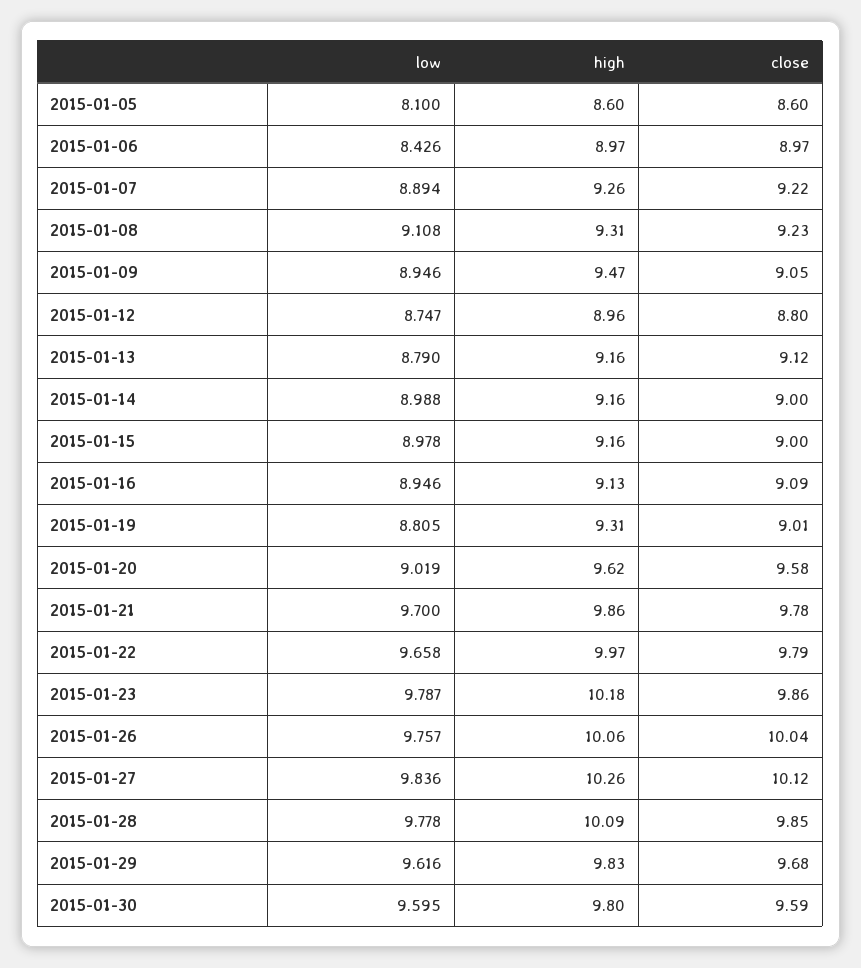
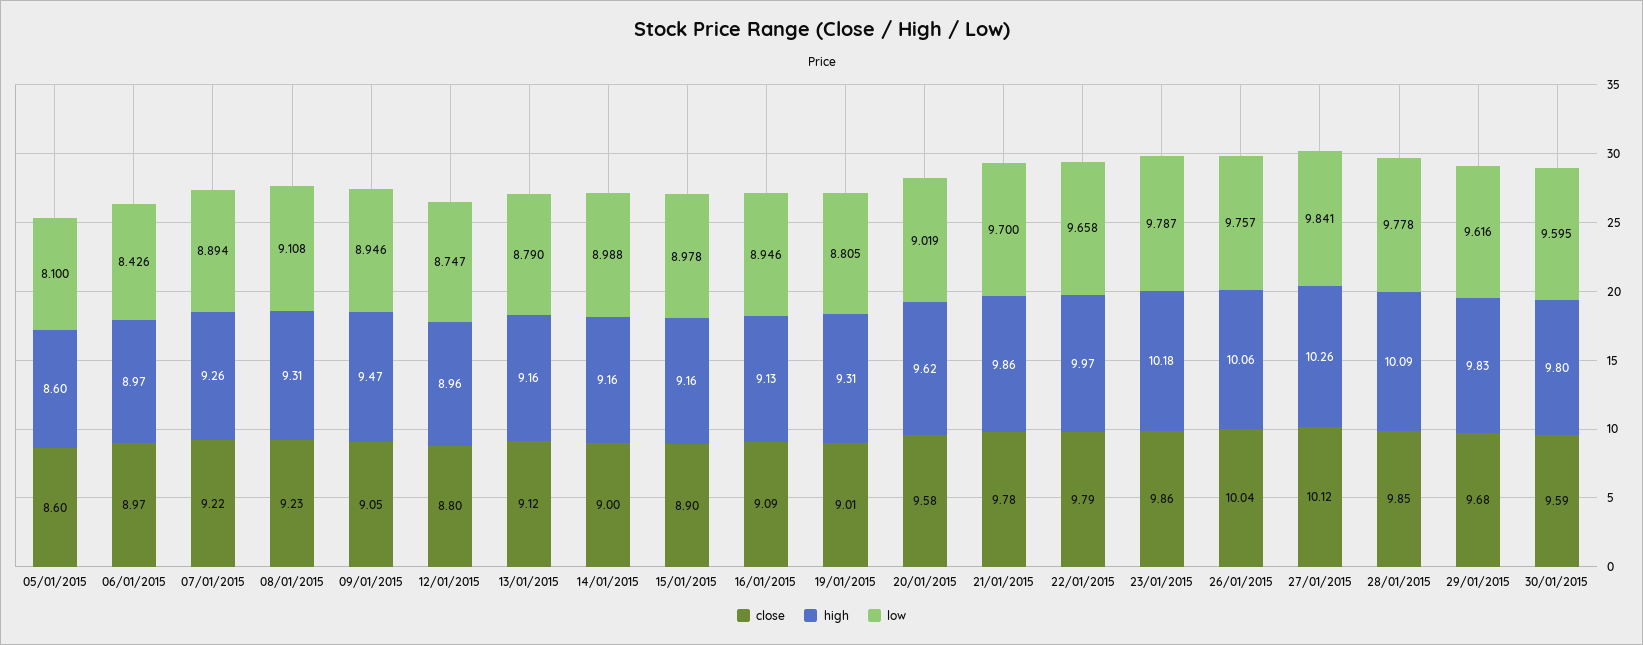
close, 2015-01-15: 9 -> 8.9
low, 2015-01-27: 9.836 -> 9.841

